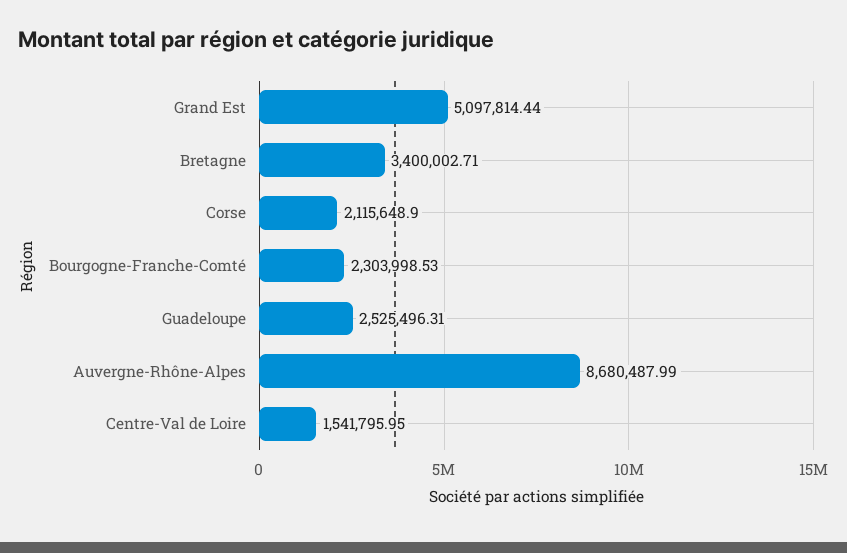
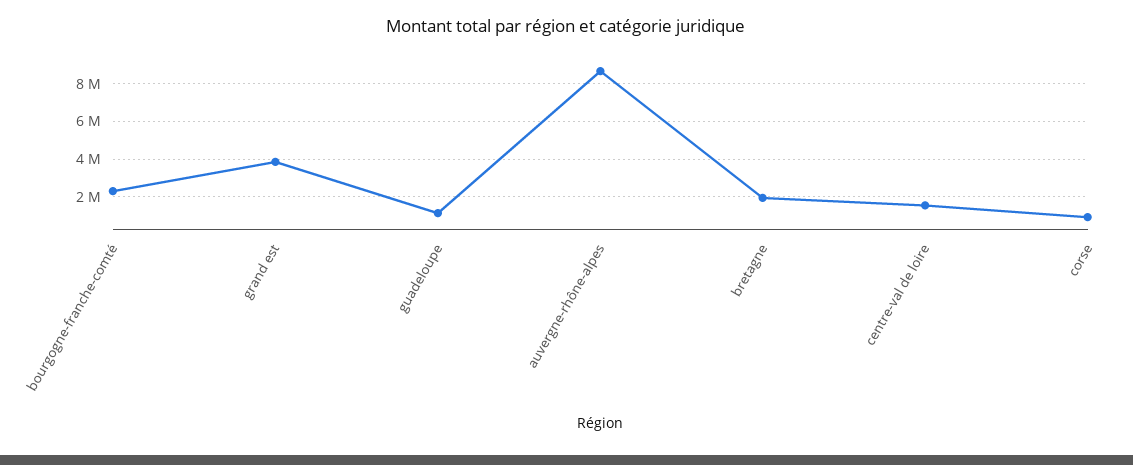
Grand Est: 5097814.44 -> 4000000
Bretagne: 3400002.71 -> 2000000
Corse: 2115648.9 -> 1000000
Guadeloupe: 2525496.31 -> 1000000

